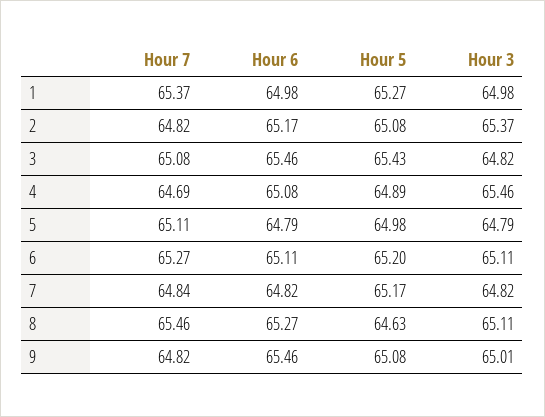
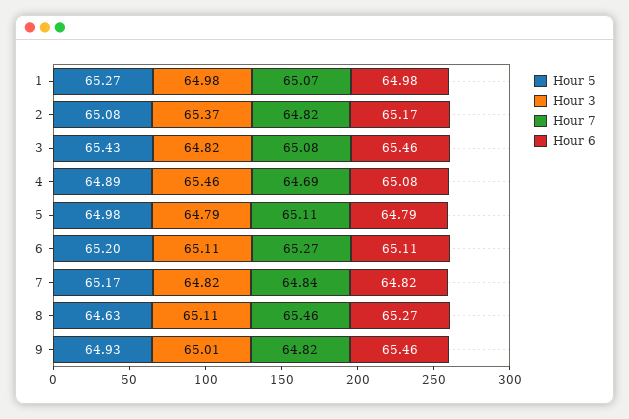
Hour 7, 1: 65.37 -> 65.07
Hour 5, 9: 65.08 -> 64.93

